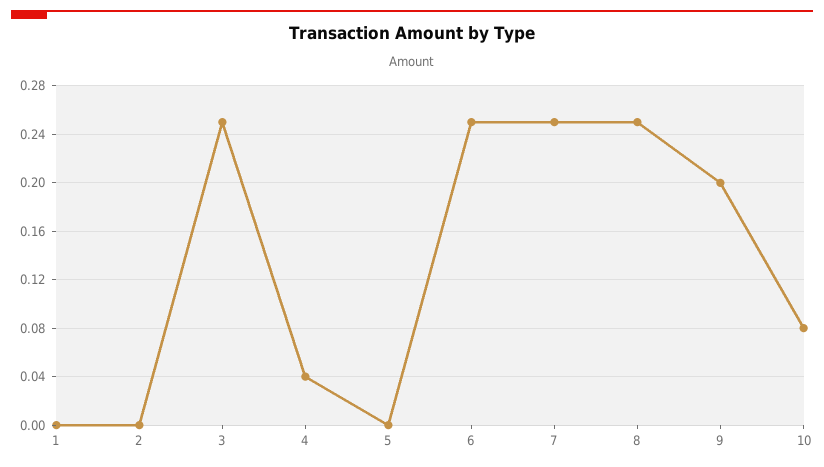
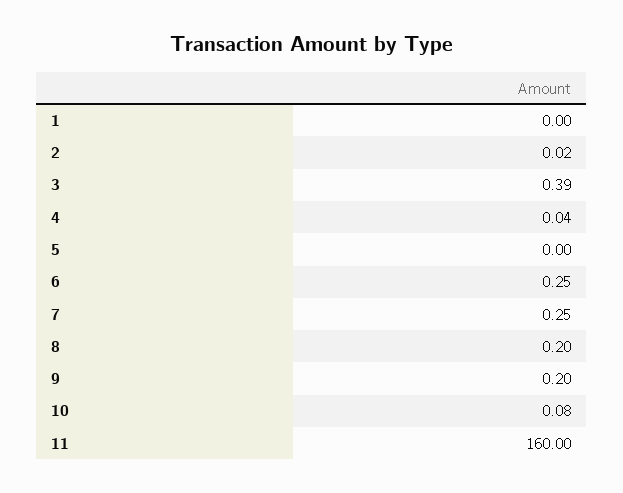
2: 0 -> 0.02
3: 0.25 -> 0.39
8: 0.25 -> 0.2
11: none -> 160

